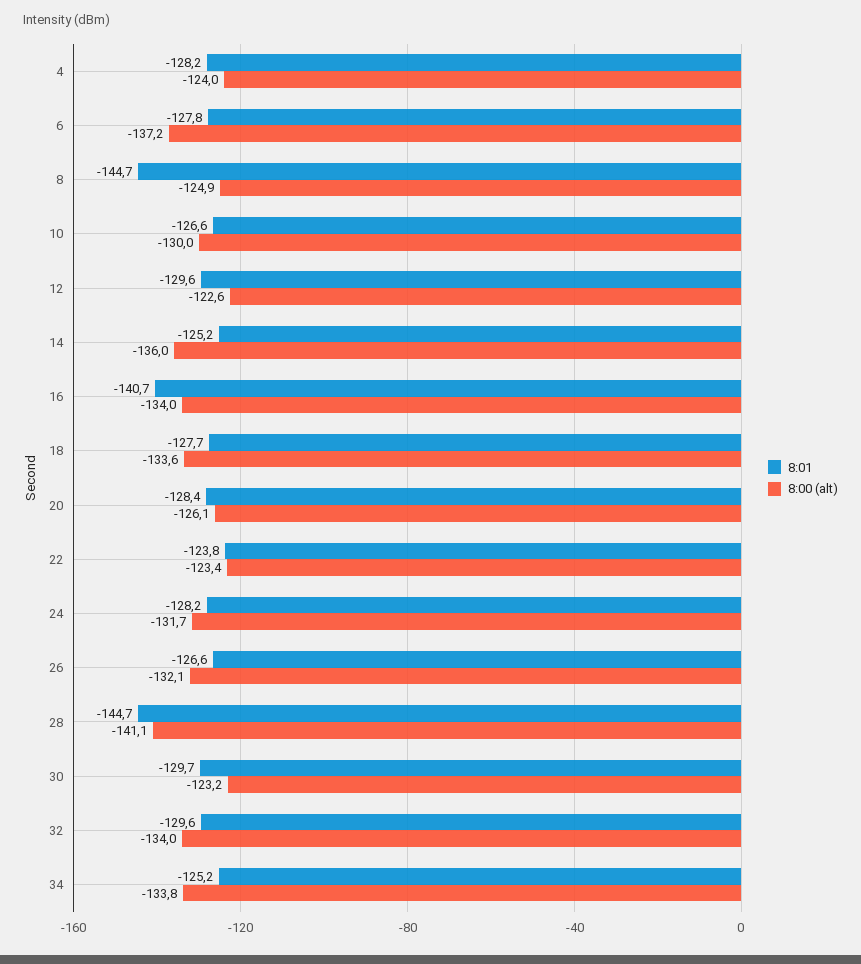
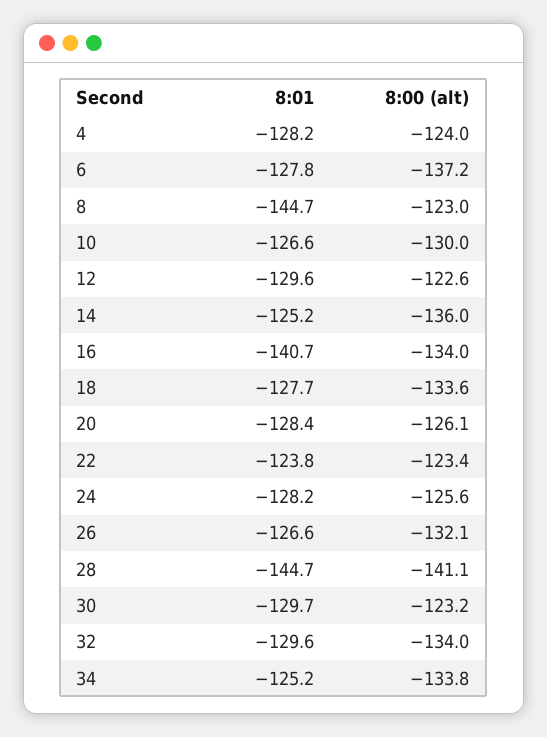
8:00 (alt), 8: -124.9 -> -123
8:00 (alt), 24: -131.7 -> -125.6

